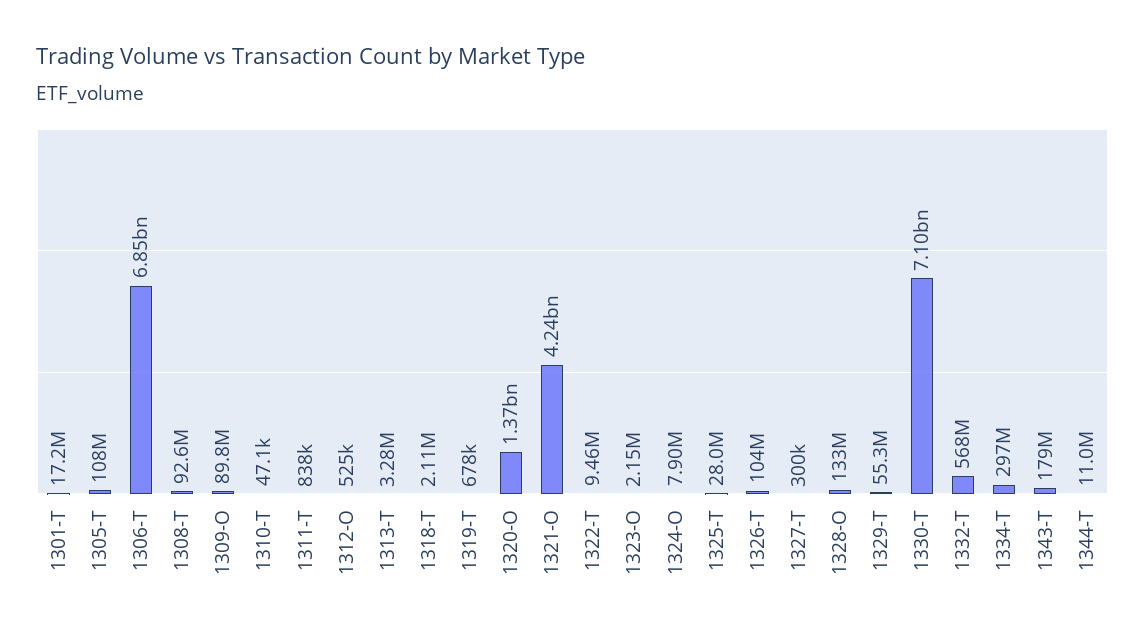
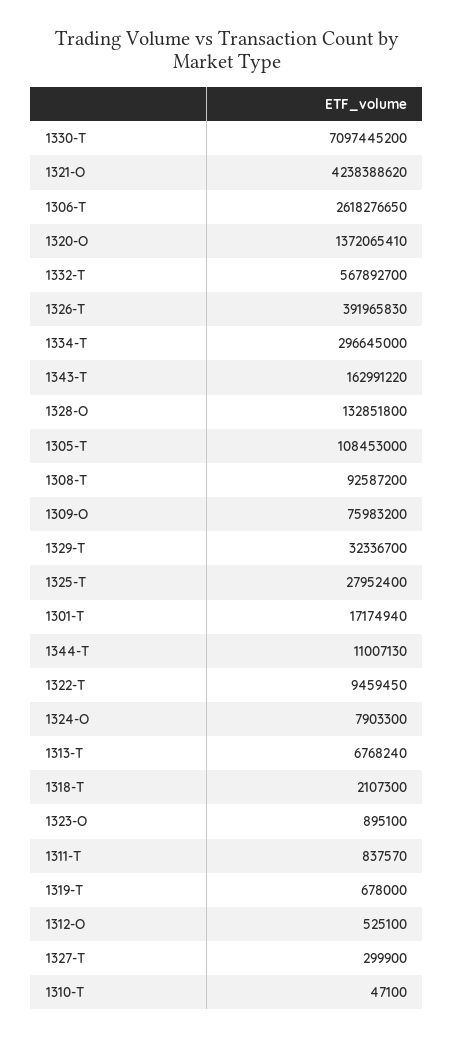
1306-T: 6850000000 -> 2618276650
1309-O: 89800000 -> 75983200
1313-T: 3280000 -> 6768240
1323-O: 2150000 -> 895100
1326-T: 104000000 -> 391965830
1329-T: 55300000 -> 32336700
1343-T: 179000000 -> 162991220

